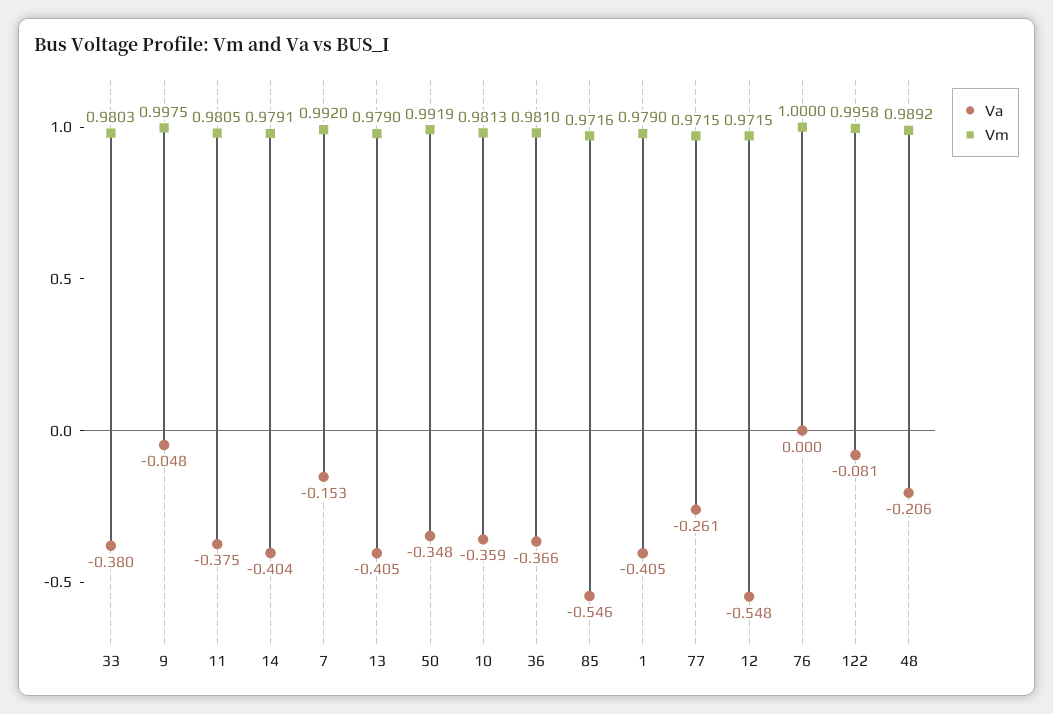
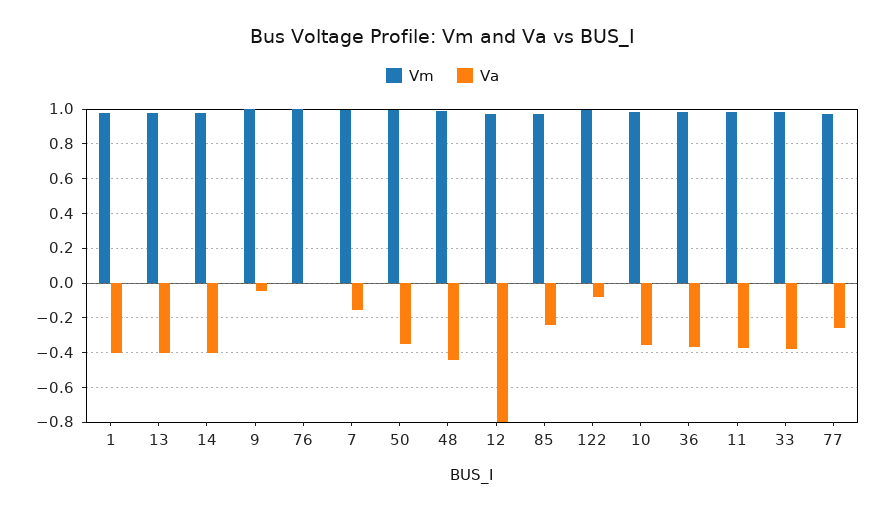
Va, 85: -0.546 -> -0.25
Va, 12: -0.548 -> -0.8
Va, 48: -0.206 -> -0.45

